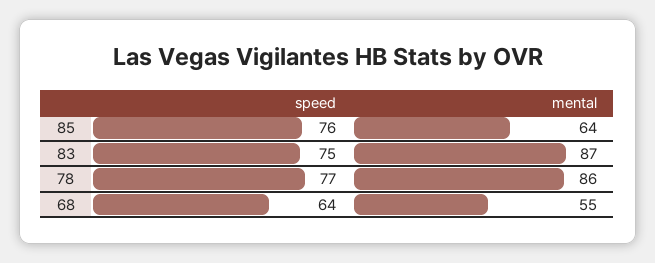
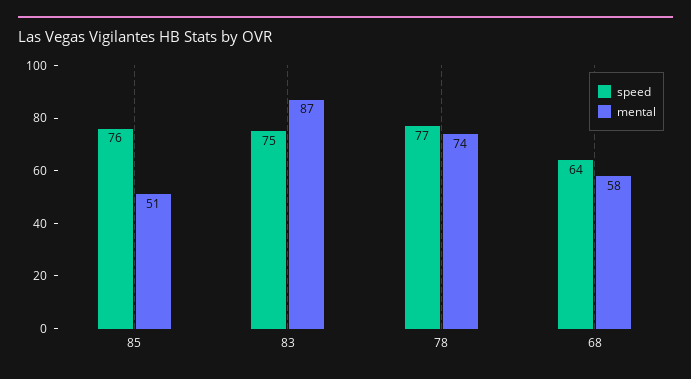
mental, 85: 64 -> 51
mental, 78: 86 -> 74
mental, 68: 55 -> 58

